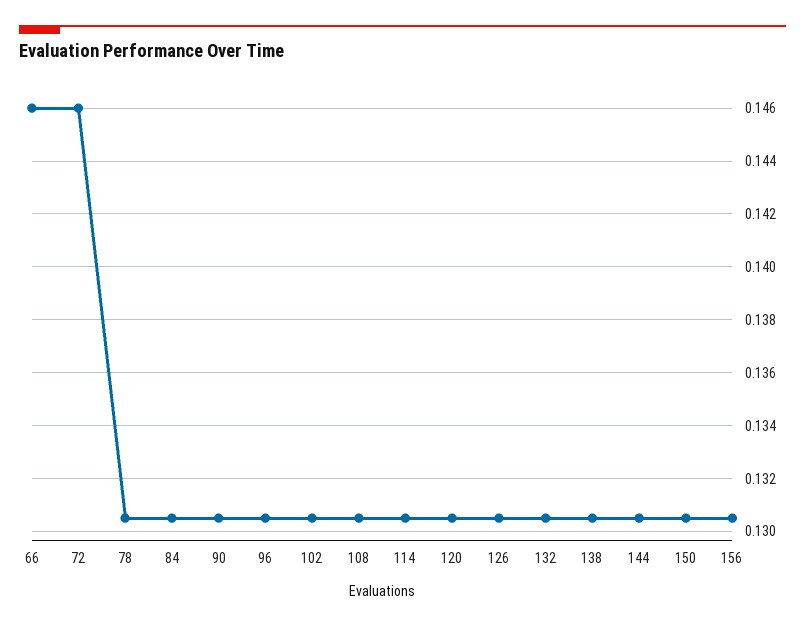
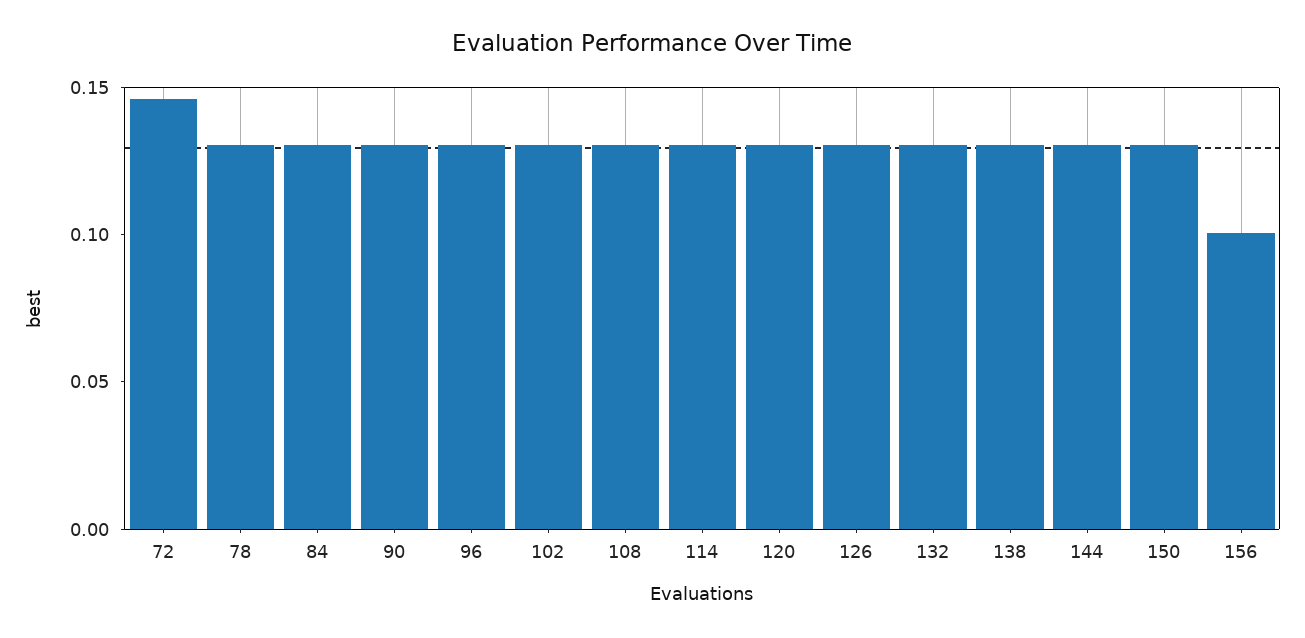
66: 0.146 -> none
156: 0.1305 -> 0.1

